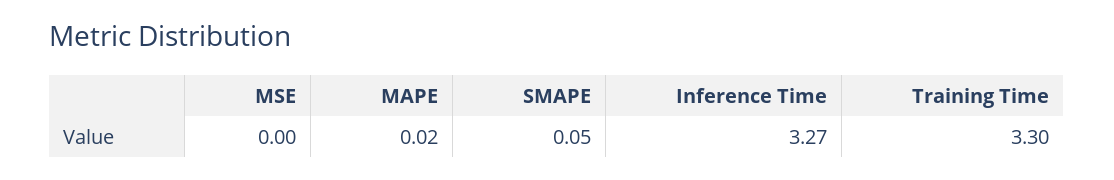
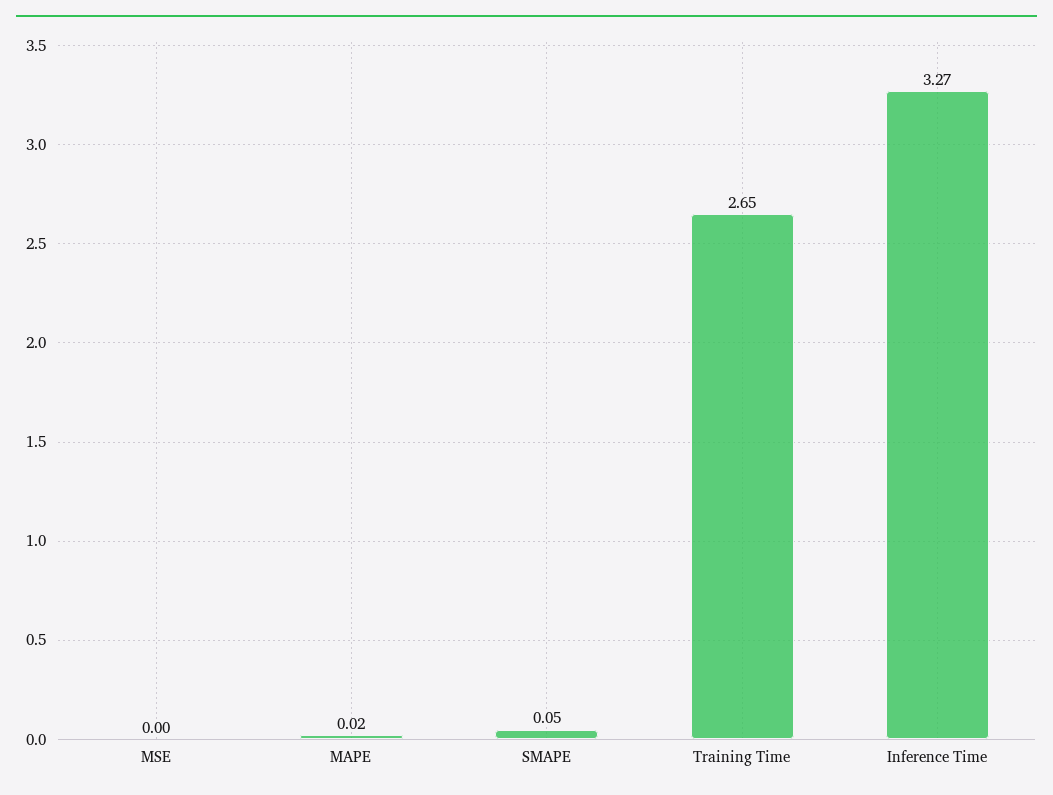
Training Time: 3.3 -> 2.65

